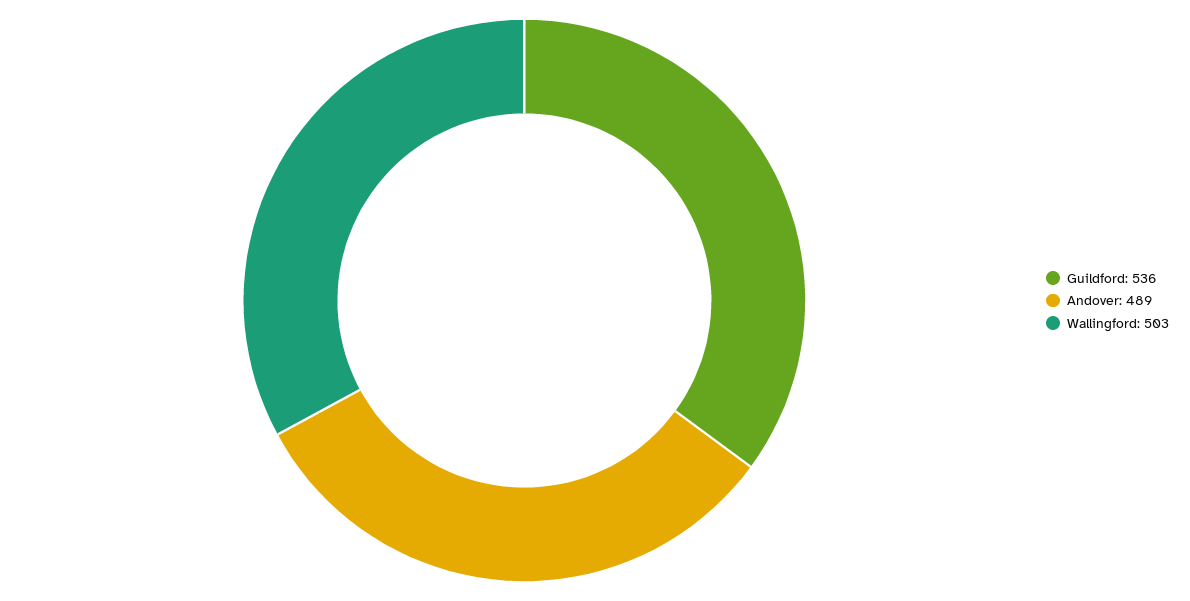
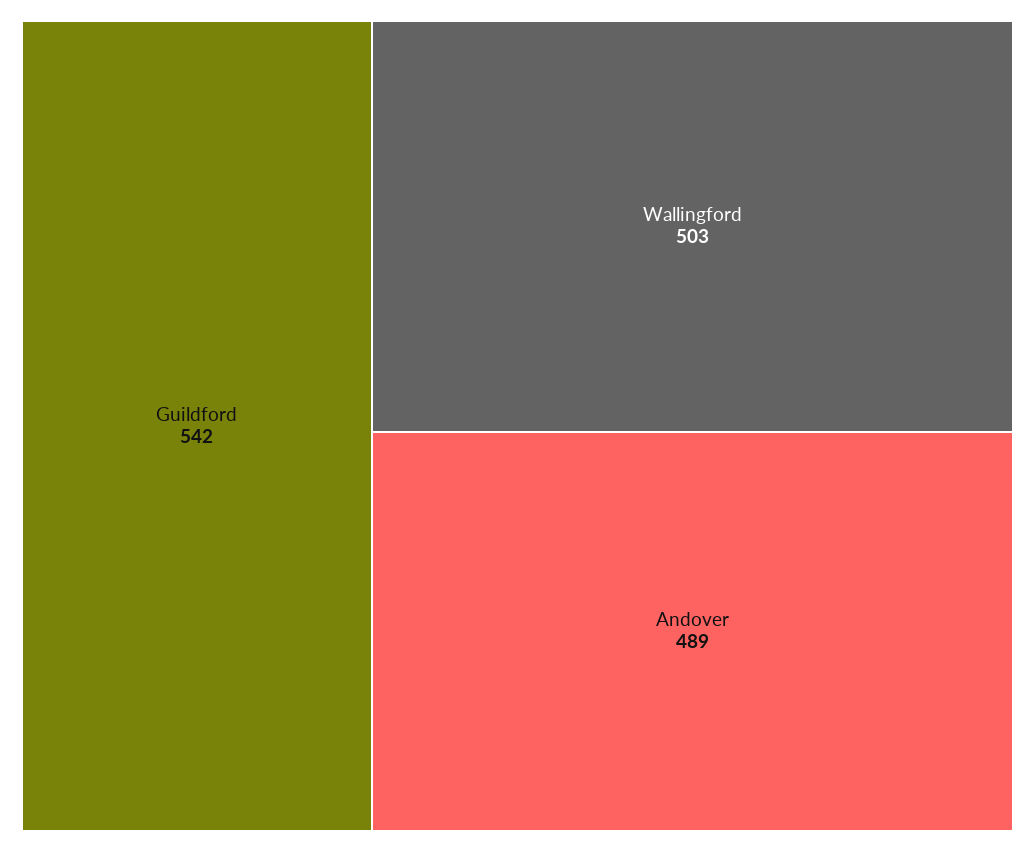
Guildford: 536 -> 542

